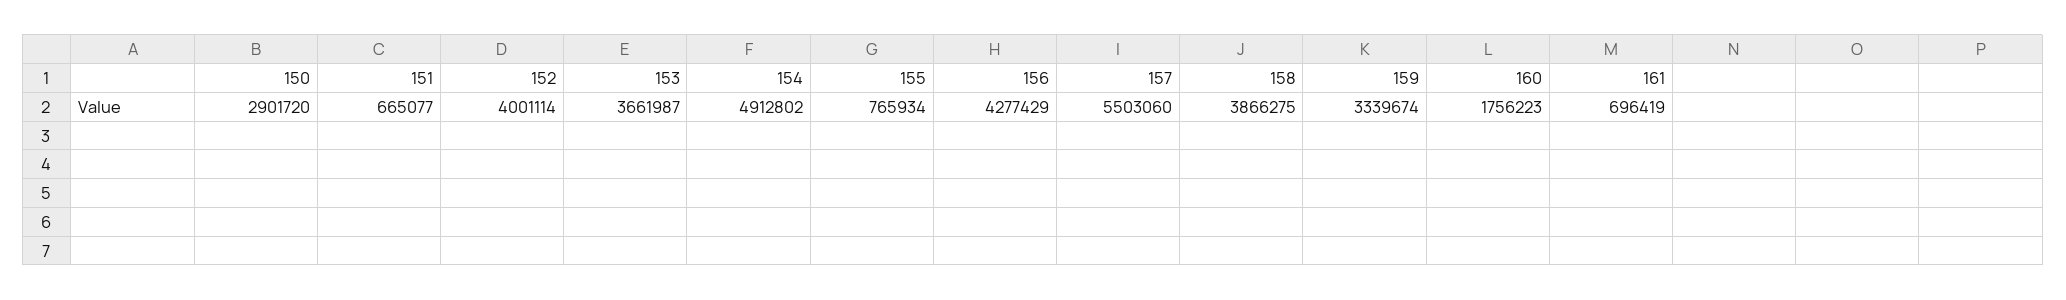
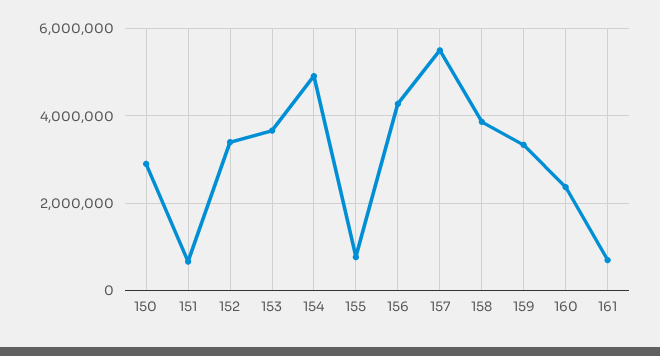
152: 4001114 -> 3400000
160: 1756223 -> 2400000

